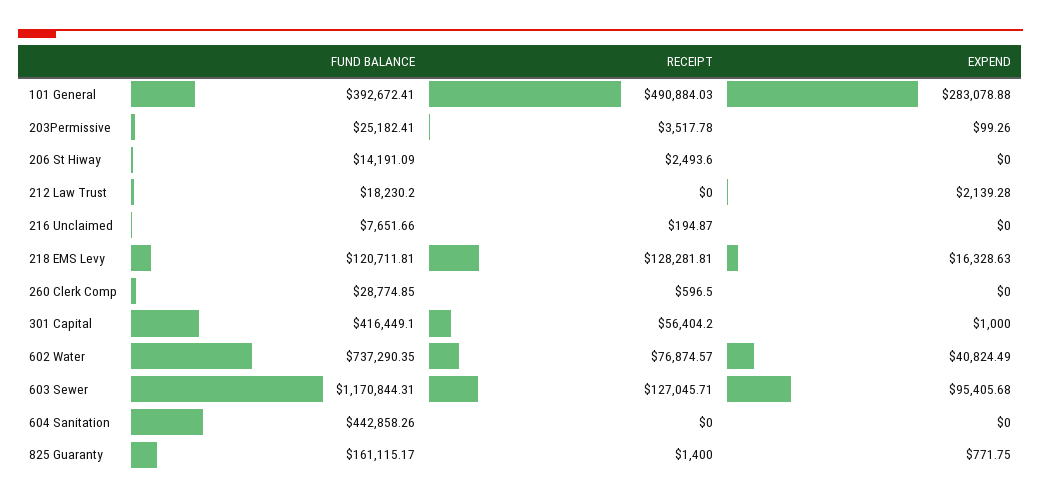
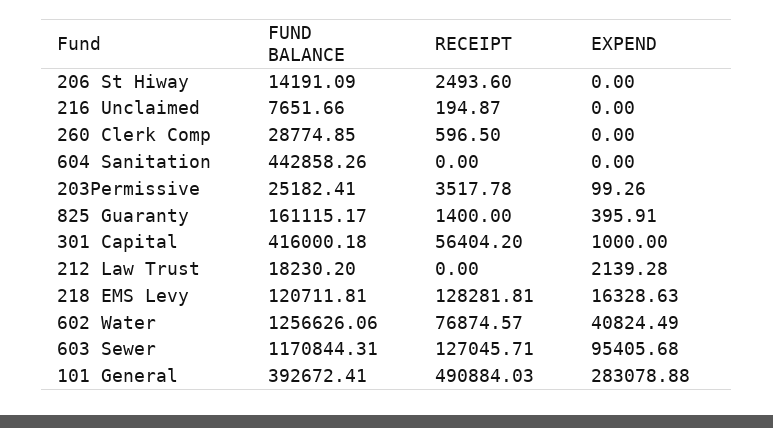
FUND BALANCE, 301 Capital: 416449.1 -> 416000.18
FUND BALANCE, 602 Water: 737290.35 -> 1256626.06
EXPEND, 825 Guaranty: 771.75 -> 395.91

